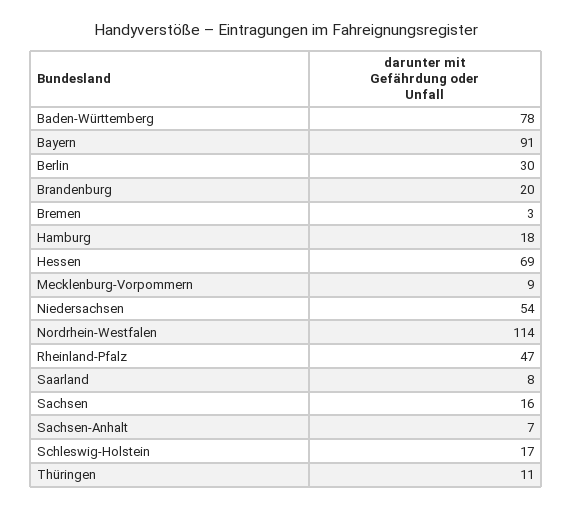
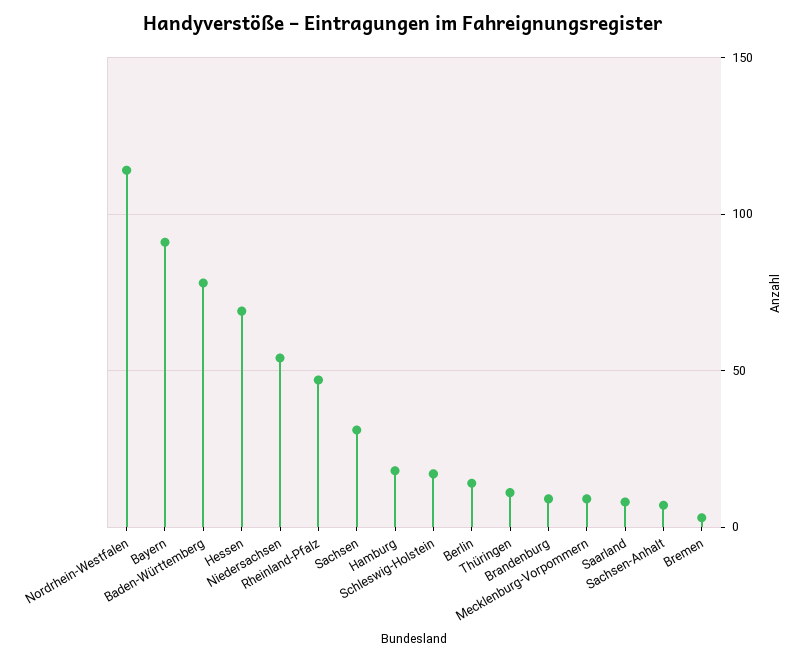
Berlin: 30 -> 15
Brandenburg: 20 -> 10
Sachsen: 16 -> 30

